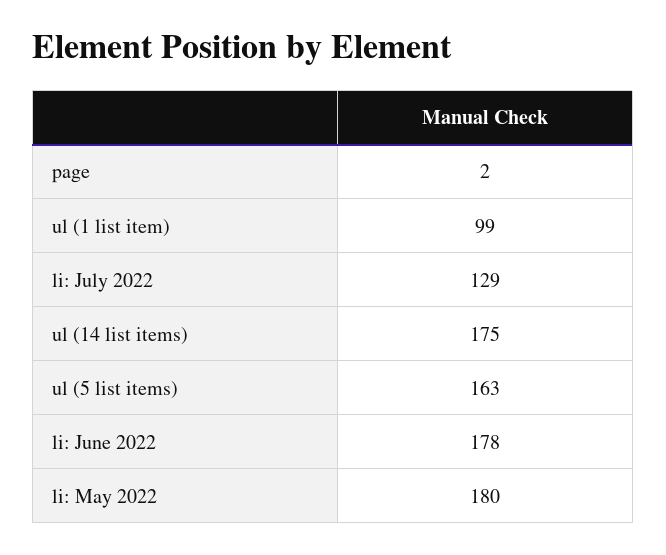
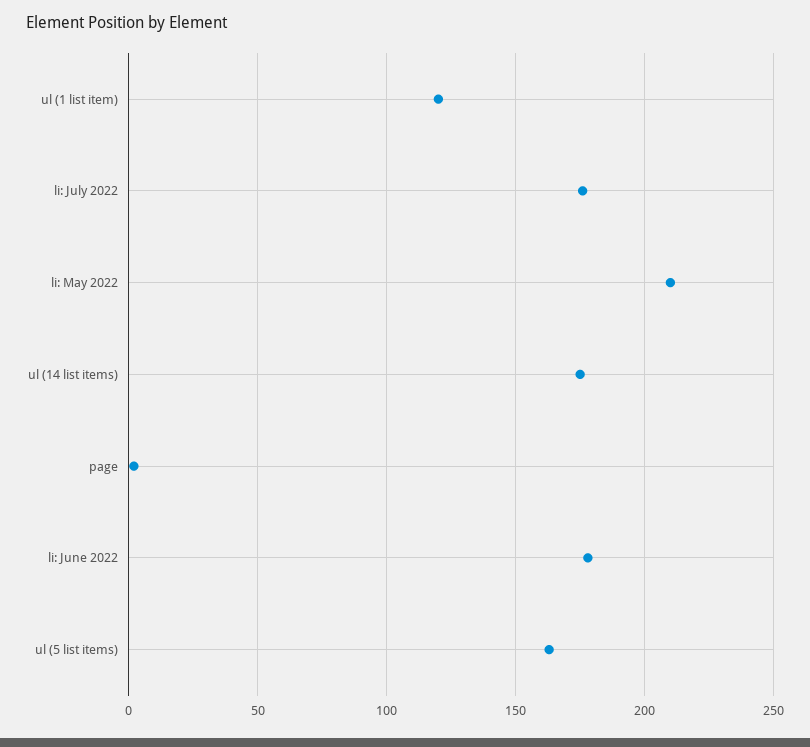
ul (1 list item): 99 -> 120
li: July 2022: 129 -> 175
li: May 2022: 180 -> 210

